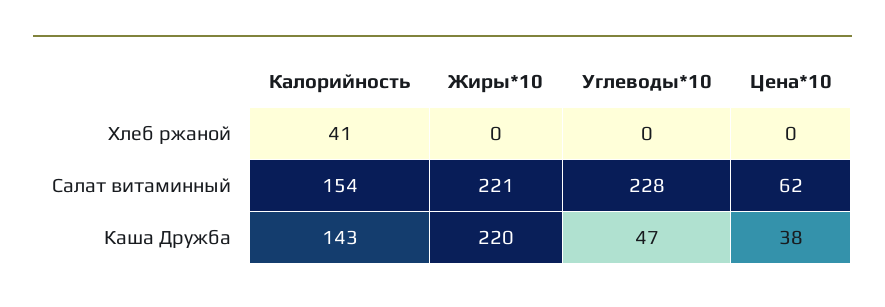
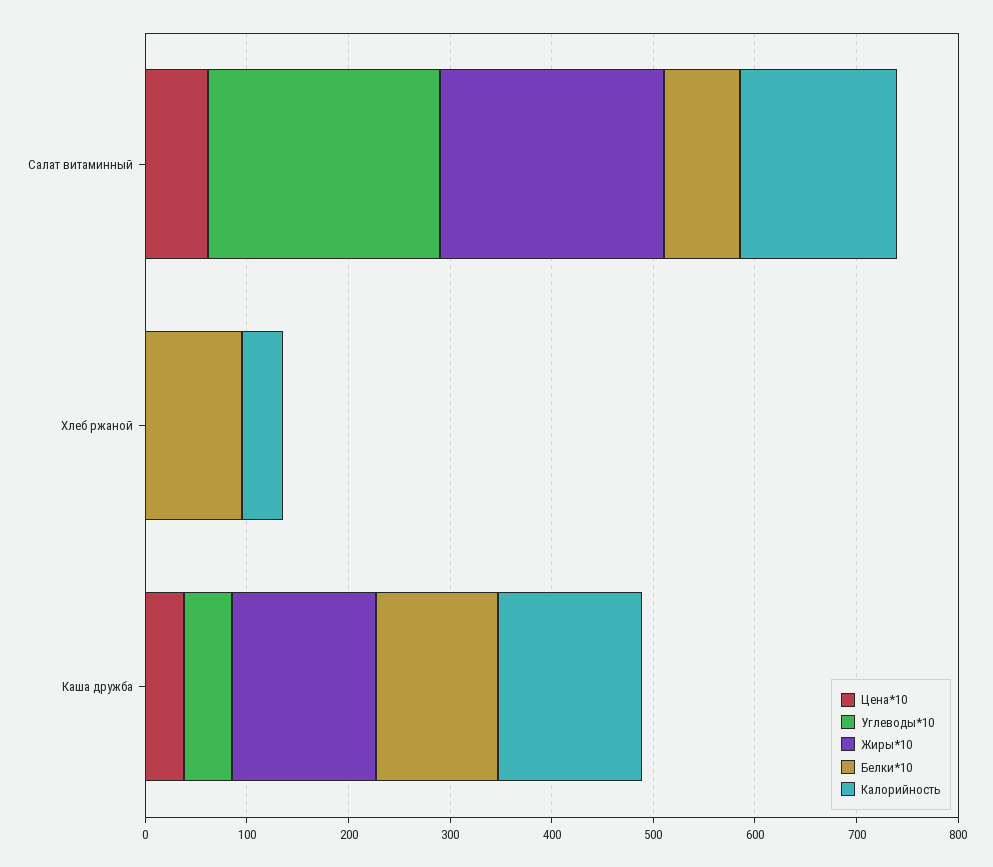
Жиры*10, Каша Дружба: 220 -> 140
Белки*10, Салат витаминный: none -> 80
Белки*10, Хлеб ржаной: none -> 100
Белки*10, Каша Дружба: none -> 120

